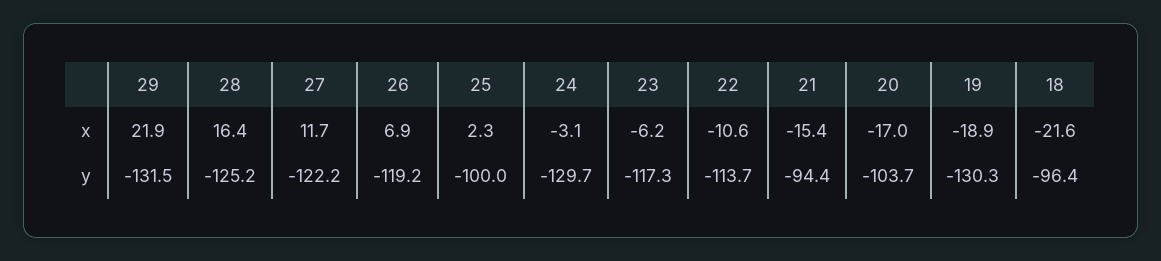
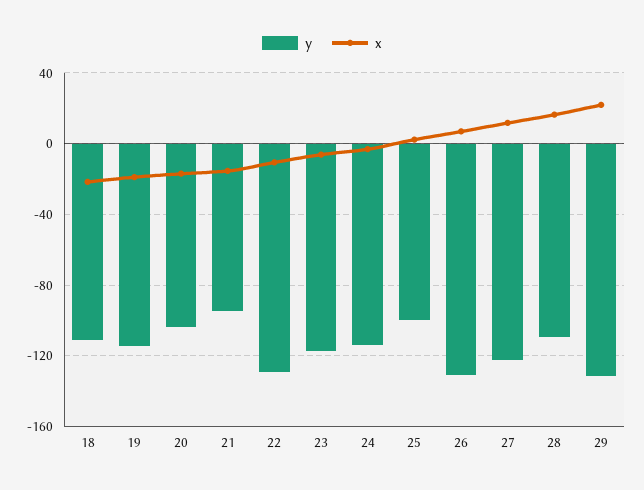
y, 28: -125.2 -> -110
y, 26: -119.2 -> -130
y, 24: -129.7 -> -115
y, 22: -113.7 -> -130
y, 19: -130.3 -> -115
y, 18: -96.4 -> -110

